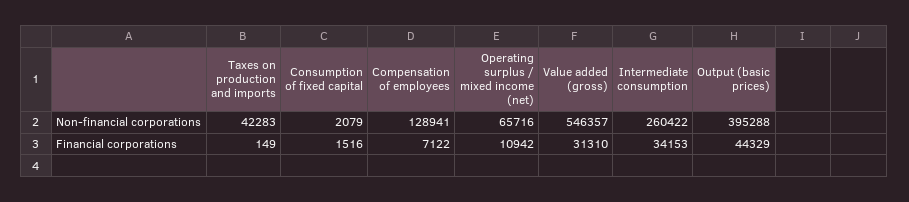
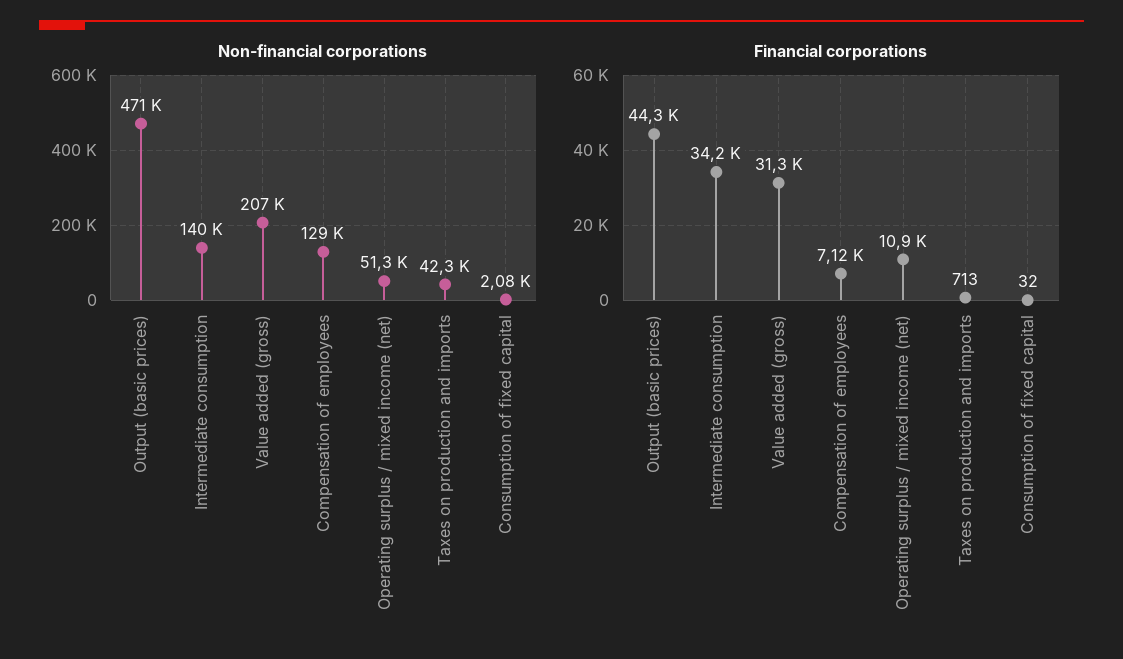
Non-financial corporations, Operating surplus / mixed income (net): 65716 -> 51300
Non-financial corporations, Value added (gross): 546357 -> 207000
Non-financial corporations, Intermediate consumption: 260422 -> 140000
Non-financial corporations, Output (basic prices): 395288 -> 471000
Financial corporations, Taxes on production and imports: 149 -> 713
Financial corporations, Consumption of fixed capital: 1516 -> 32

